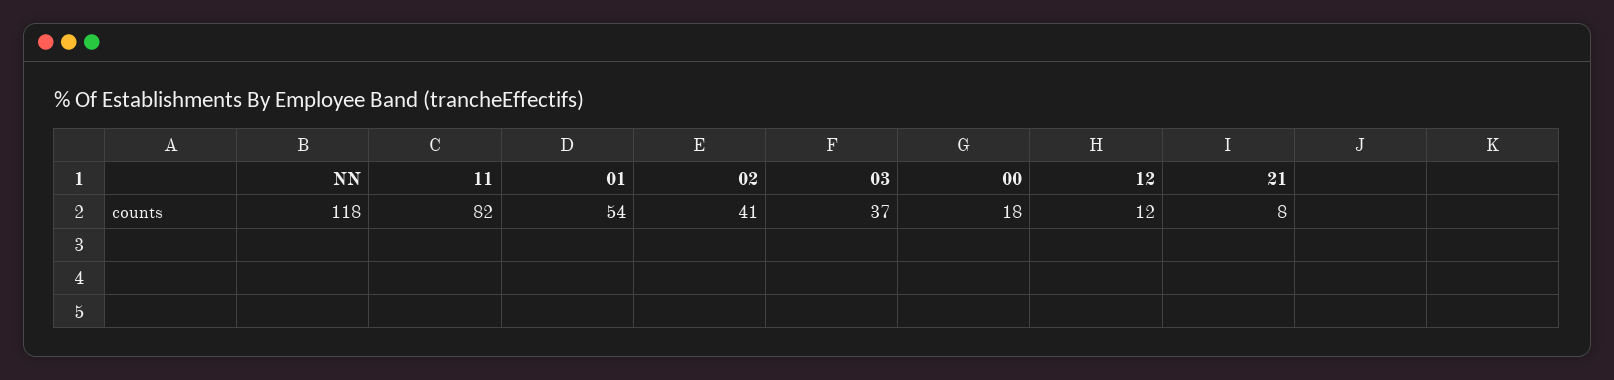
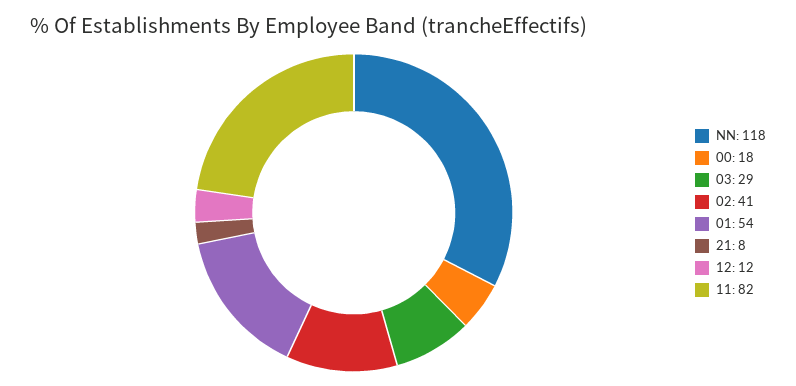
03: 37 -> 29

